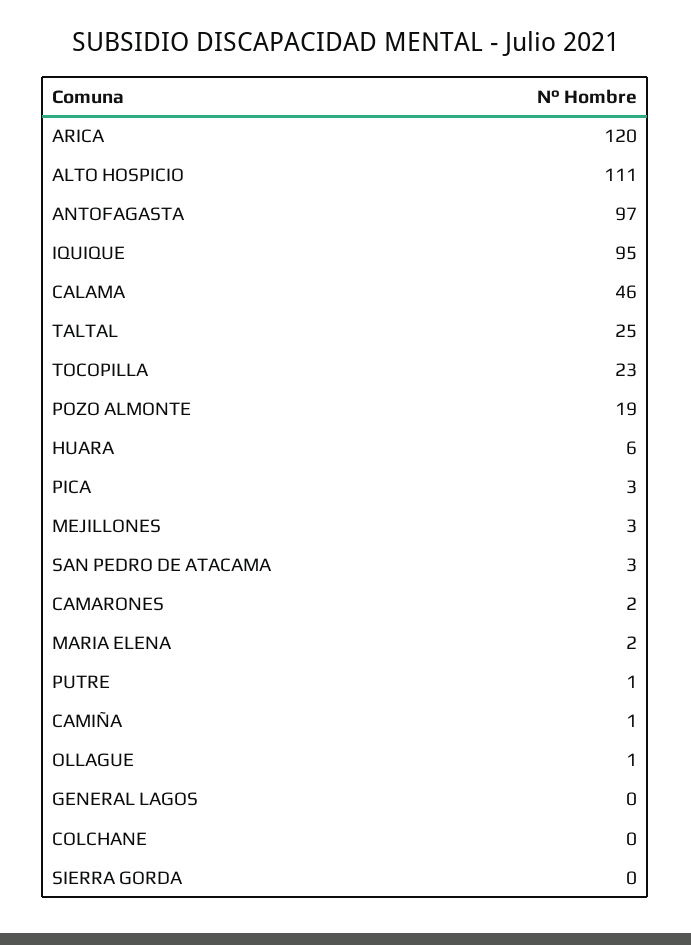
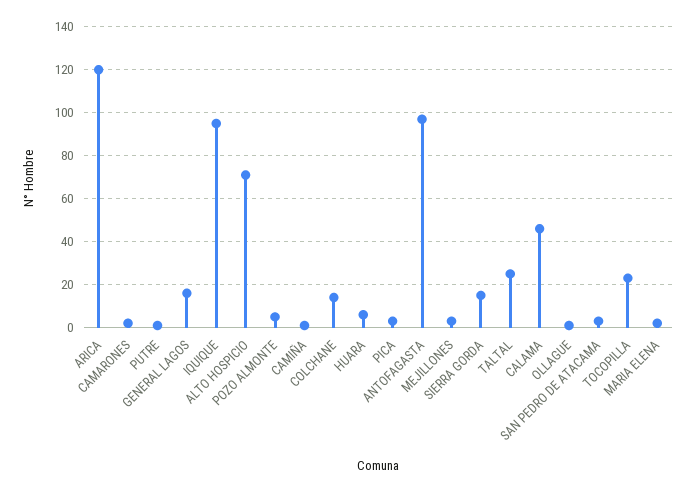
ALTO HOSPICIO: 111 -> 70
POZO ALMONTE: 19 -> 5
GENERAL LAGOS: 0 -> 15
COLCHANE: 0 -> 15
SIERRA GORDA: 0 -> 15

